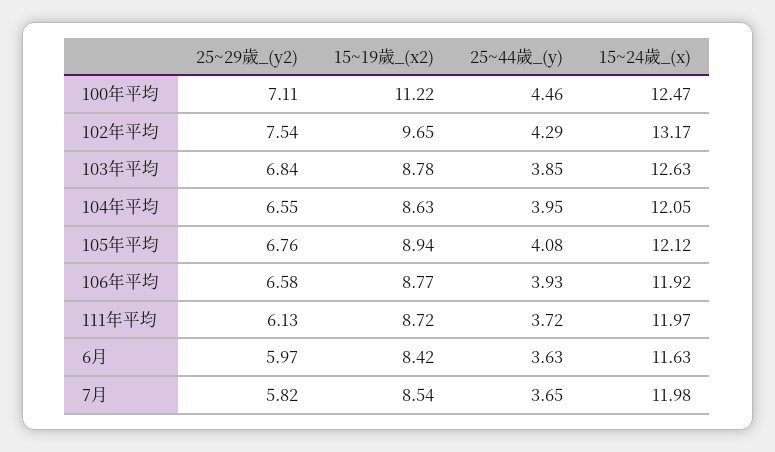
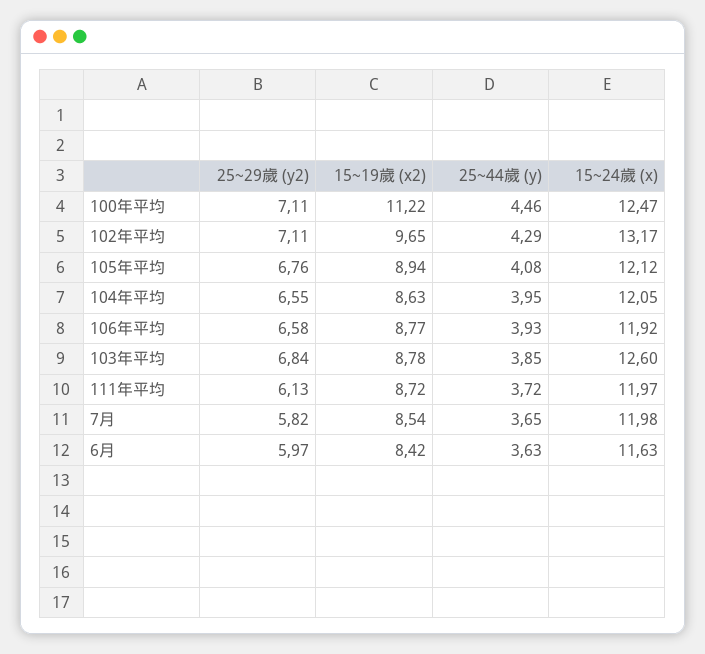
25~29歲_(y2), 102年平均: 7.54 -> 7.11
15~24歲_(x), 103年平均: 12.63 -> 12.6

